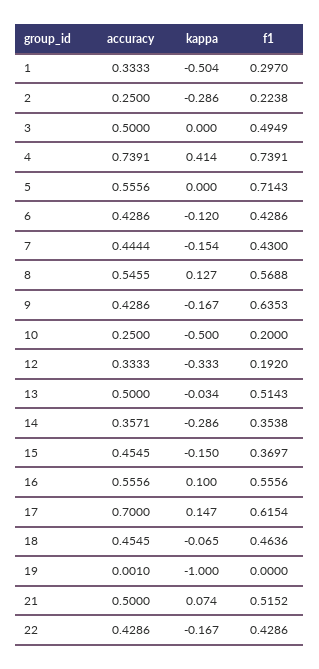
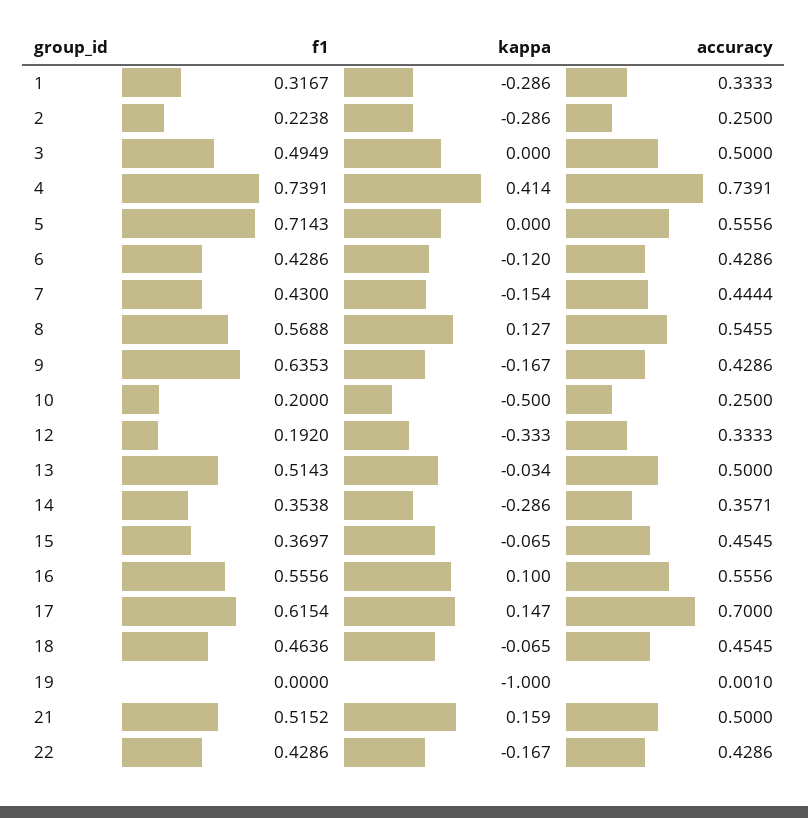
kappa, 1: -0.504 -> -0.286
f1, 1: 0.297 -> 0.3167
kappa, 15: -0.15 -> -0.065
kappa, 21: 0.074 -> 0.159

